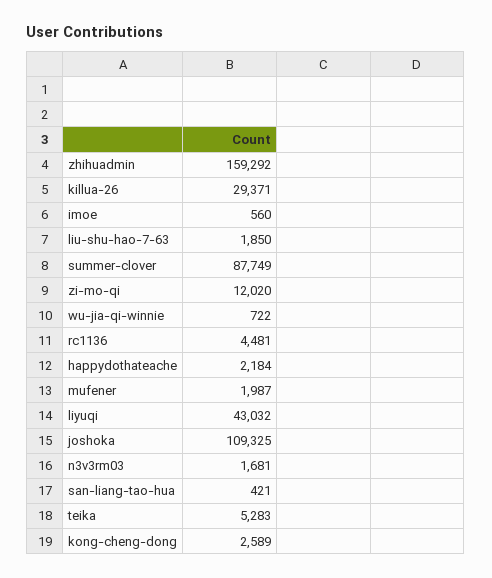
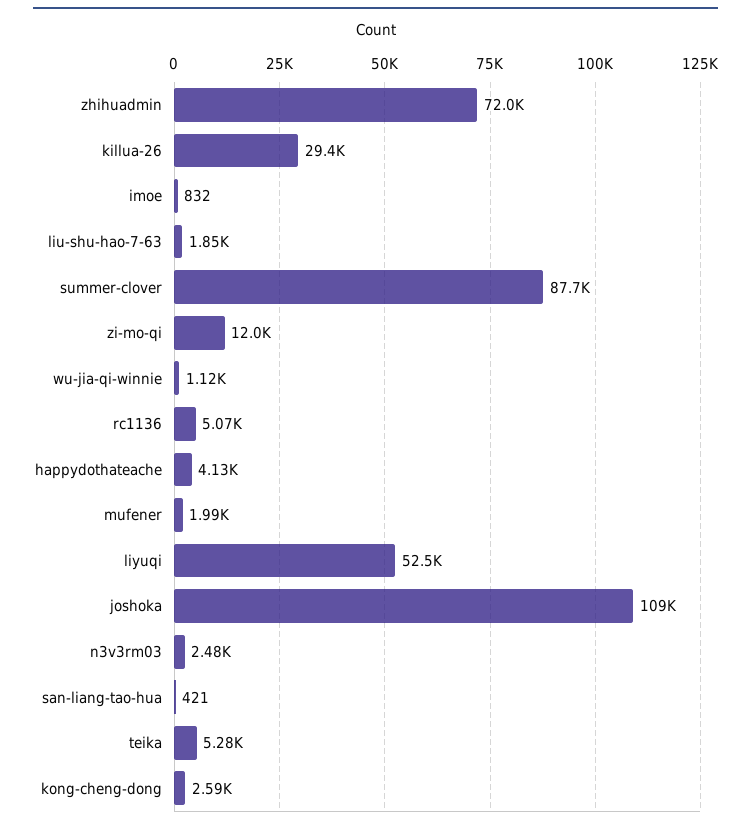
zhihuadmin: 159292 -> 72000
imoe: 560 -> 832
wu-jia-qi-winnie: 722 -> 1120
rc1136: 4481 -> 5070
happydothateache: 2184 -> 4130
liyuqi: 43032 -> 52500
n3v3rm03: 1681 -> 2480

